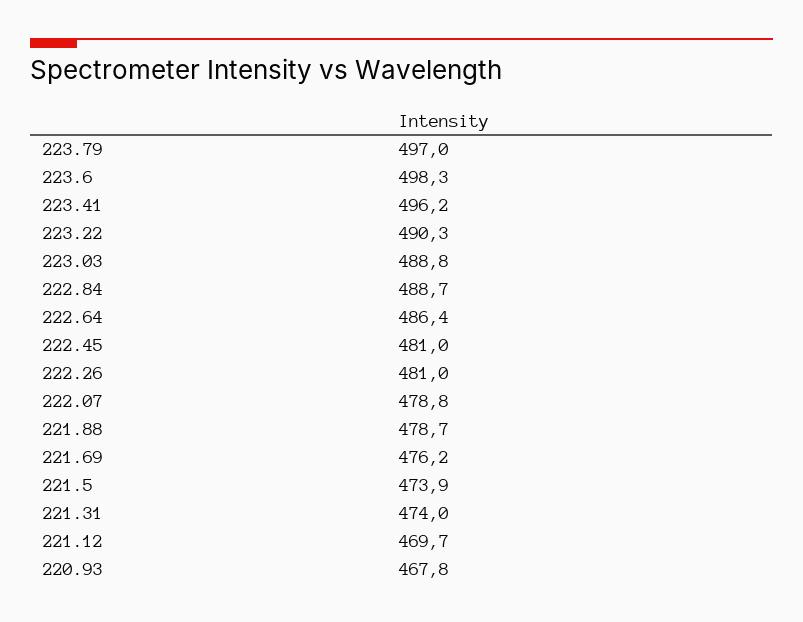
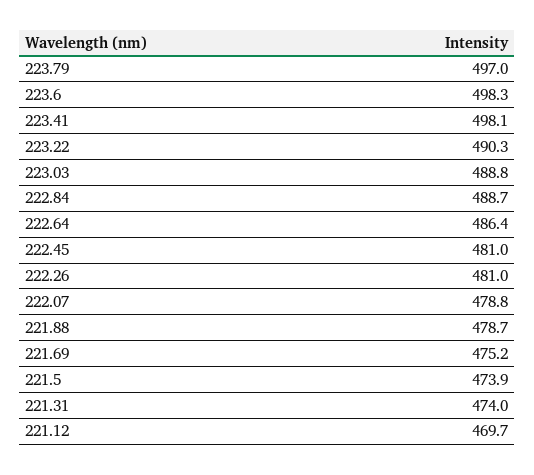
223.41: 496.2 -> 498.1
221.69: 476.2 -> 475.2
220.93: 467.8 -> none

